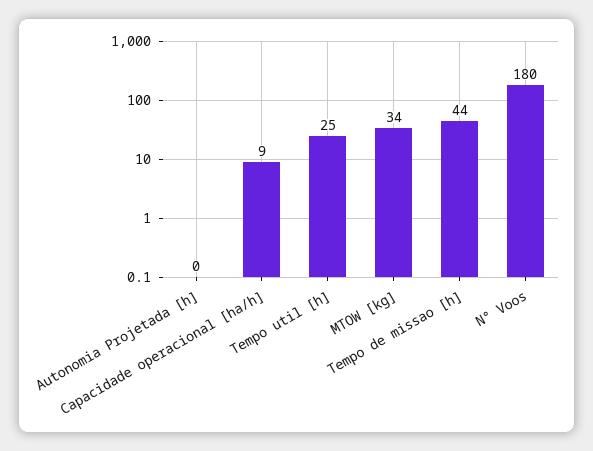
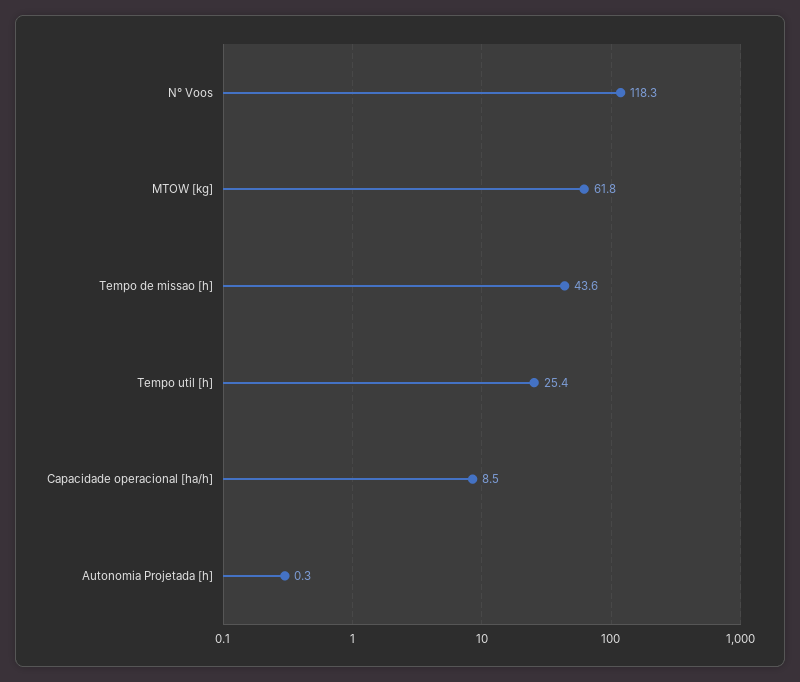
MTOW [kg]: 34 -> 61.8
N° Voos: 180 -> 118.3

